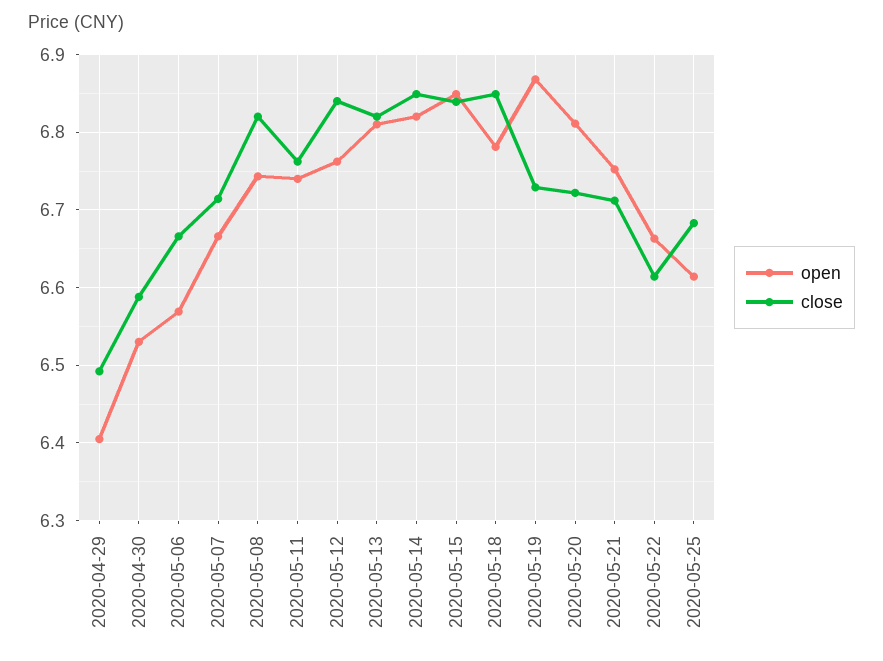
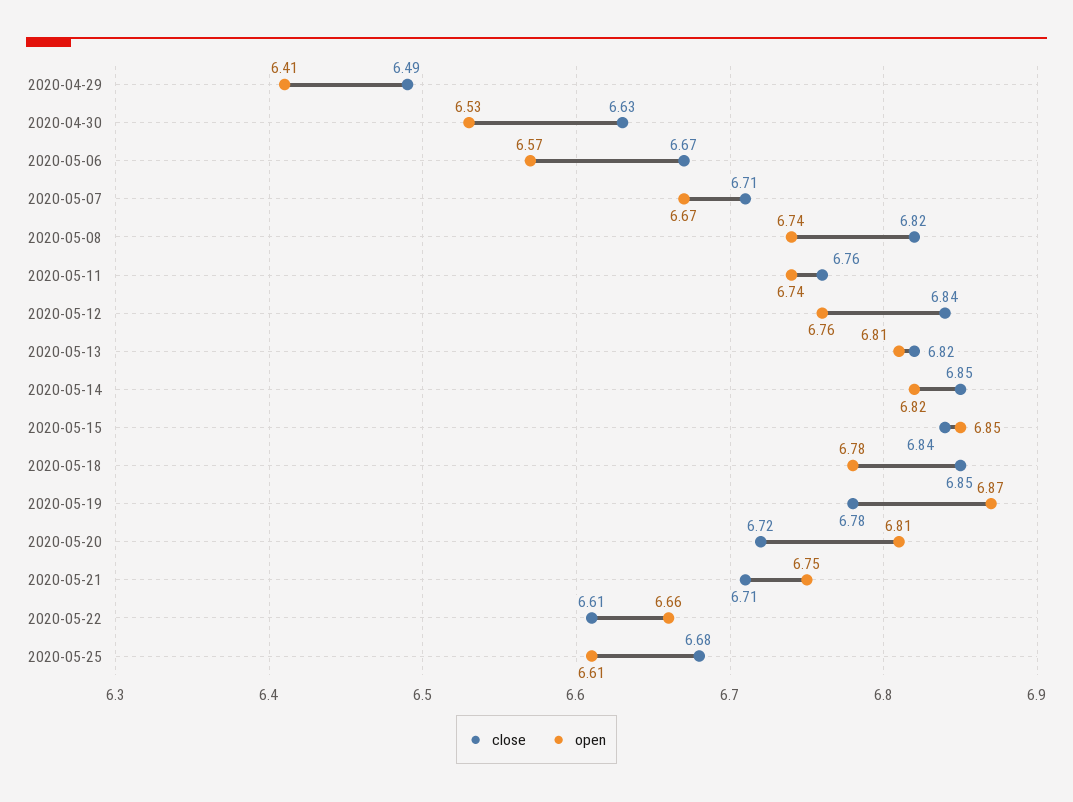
close, 2020-04-30: 6.59 -> 6.63
close, 2020-05-19: 6.73 -> 6.78

